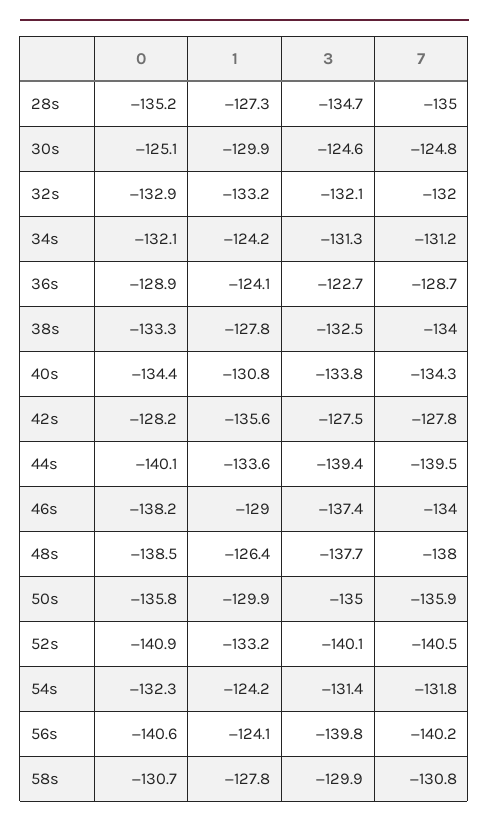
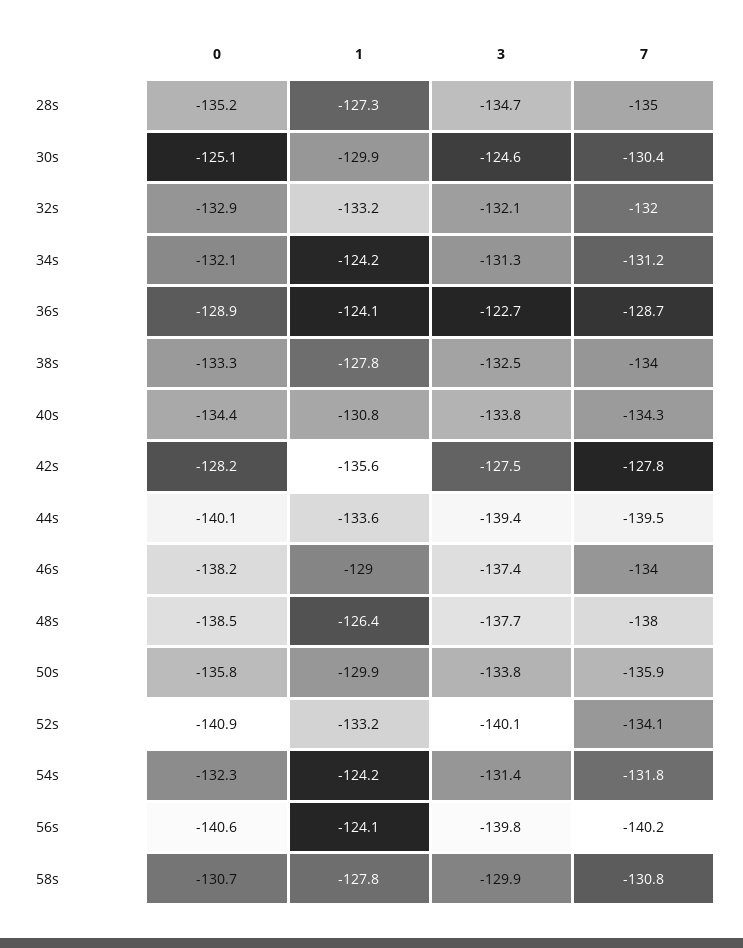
7, 30s: -124.8 -> -130.4
3, 50s: -135 -> -133.8
7, 52s: -140.5 -> -134.1

